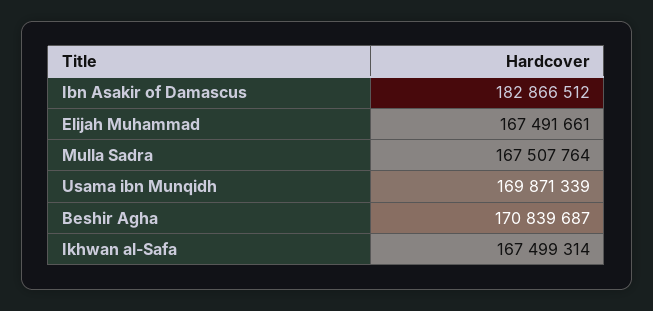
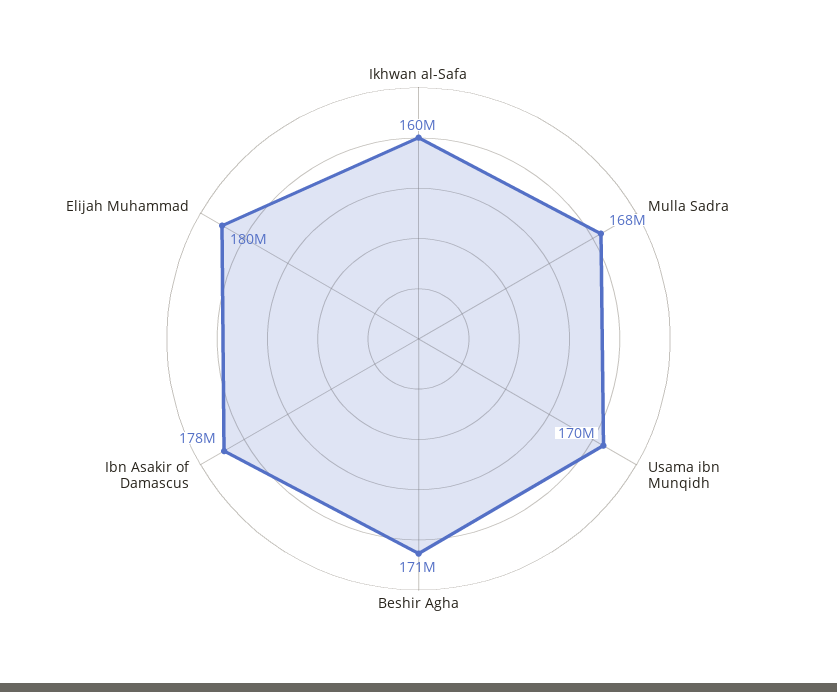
Ibn Asakir of Damascus: 182866512 -> 178000000
Elijah Muhammad: 167491661 -> 180000000
Ikhwan al-Safa: 167499314 -> 160000000

